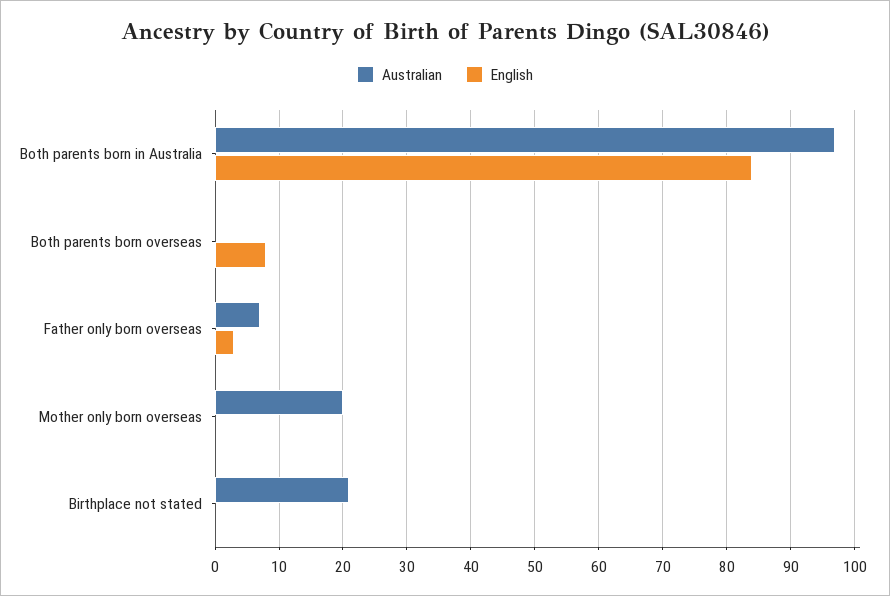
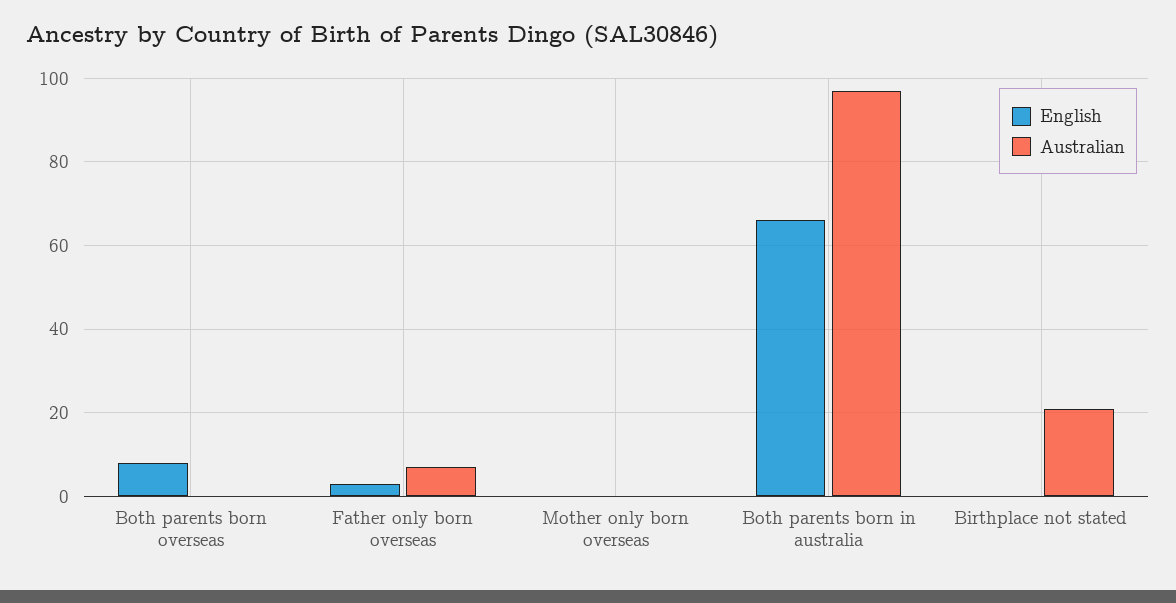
English, Both parents born in Australia: 84 -> 65
Australian, Mother only born overseas: 20 -> 0

